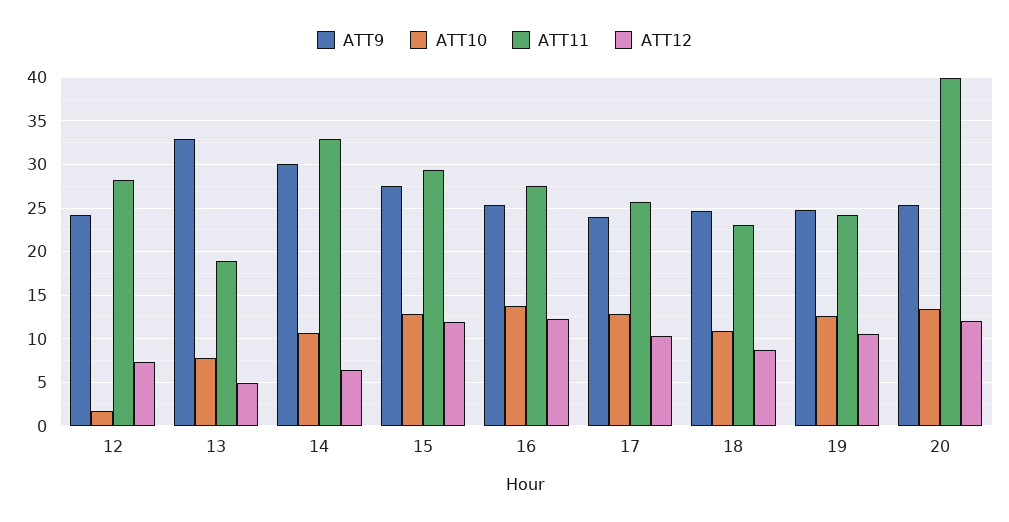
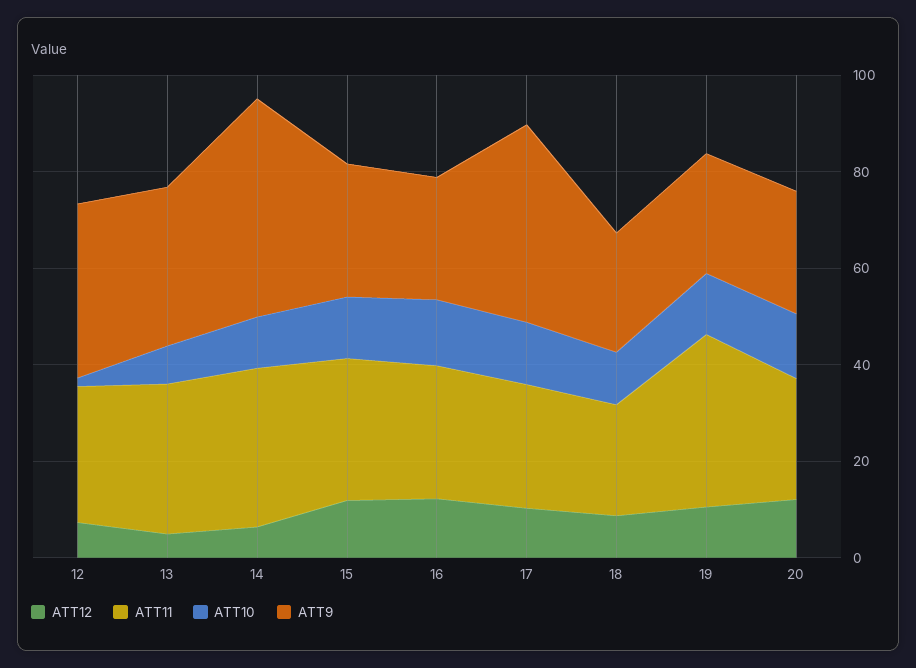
ATT9, 12: 24 -> 35
ATT11, 13: 19 -> 30
ATT9, 14: 30 -> 45
ATT9, 17: 24 -> 40
ATT11, 19: 24 -> 35
ATT11, 20: 40 -> 25

